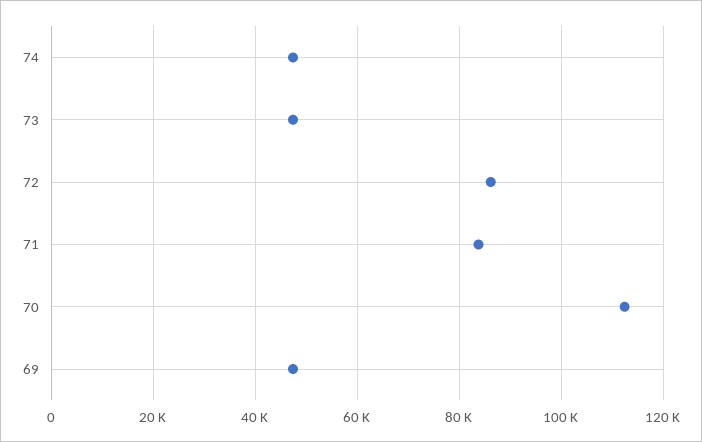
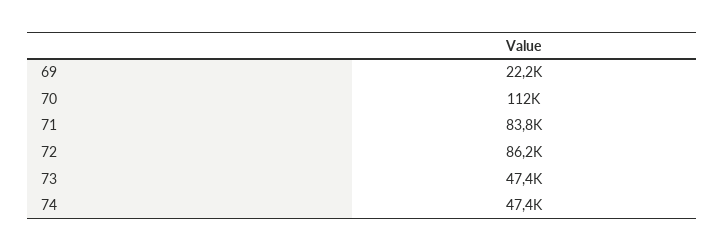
69: 48000 -> 22200

